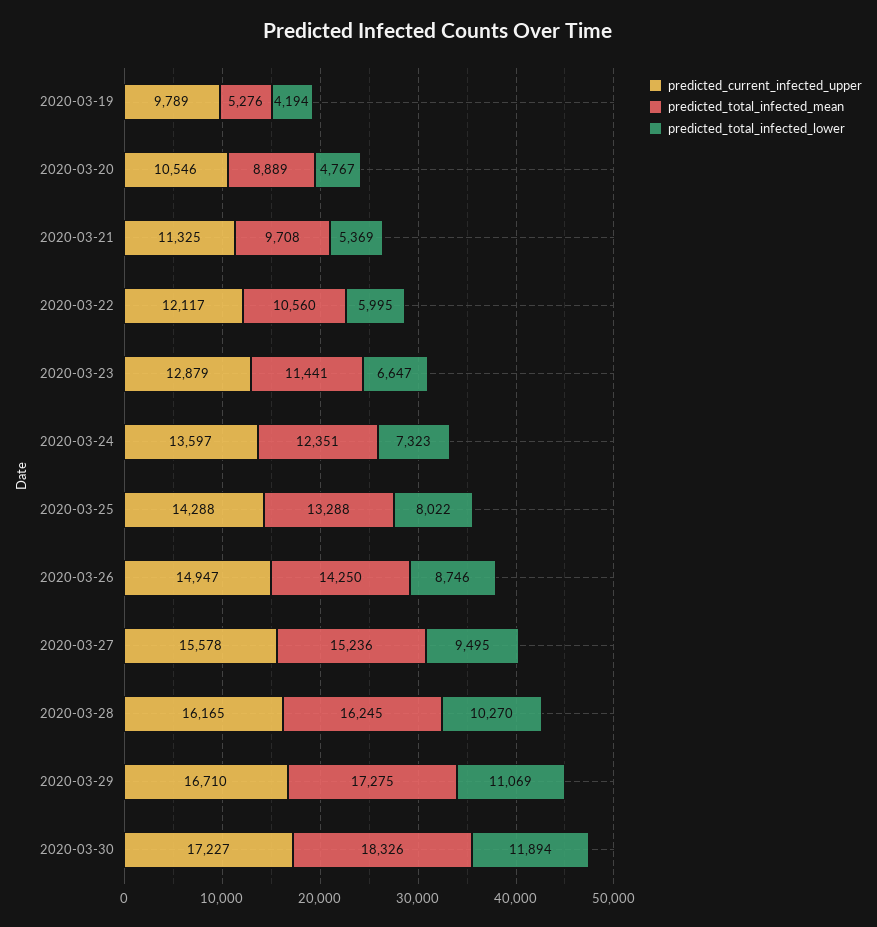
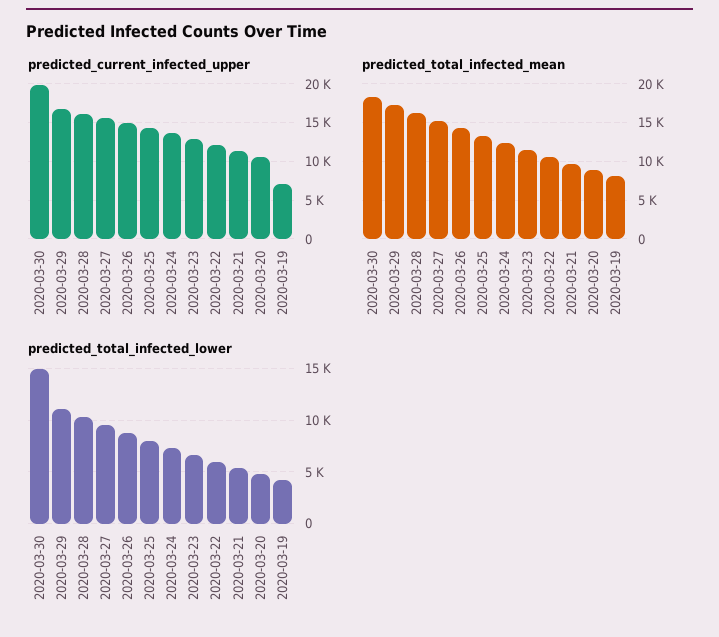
predicted_current_infected_upper, 2020-03-19: 9789 -> 7000
predicted_total_infected_mean, 2020-03-19: 5276 -> 8000
predicted_current_infected_upper, 2020-03-30: 17227 -> 20000
predicted_total_infected_lower, 2020-03-30: 11894 -> 15000

